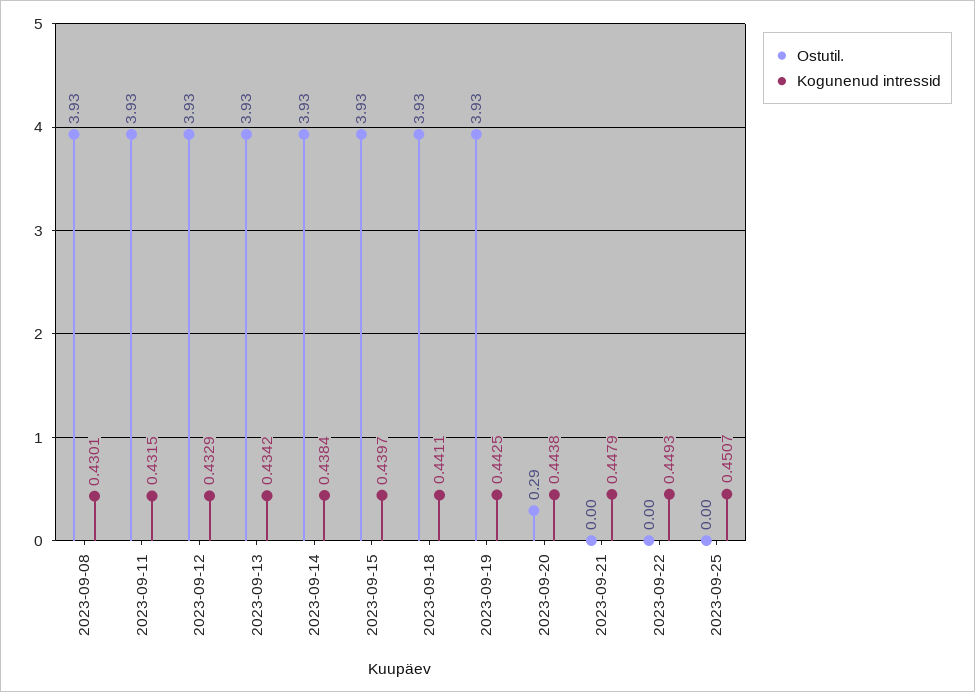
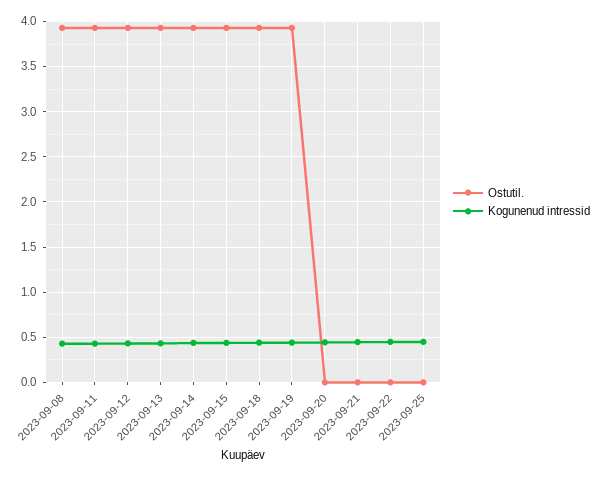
Ostutil., 2023-09-20: 0.29 -> 0

